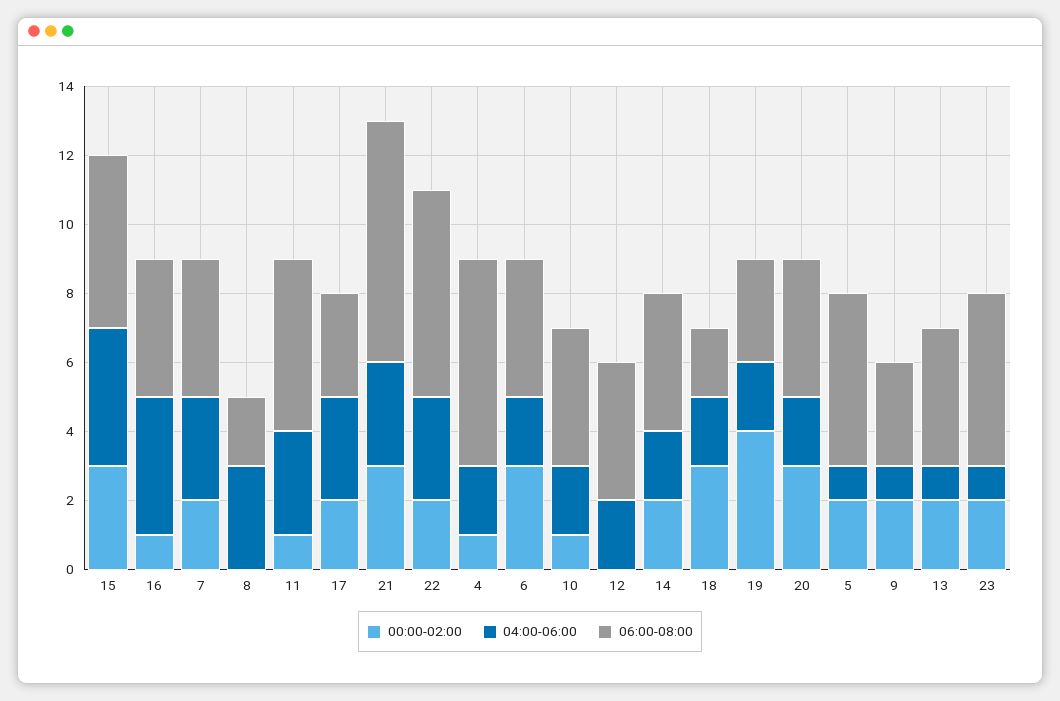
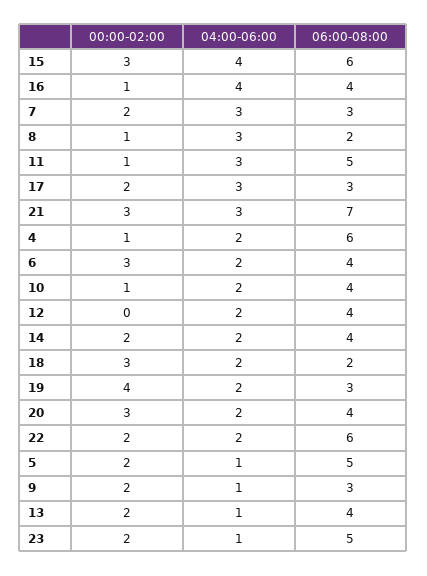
06:00-08:00, 15: 5 -> 6
06:00-08:00, 7: 4 -> 3
00:00-02:00, 8: 0 -> 1
04:00-06:00, 22: 3 -> 2

